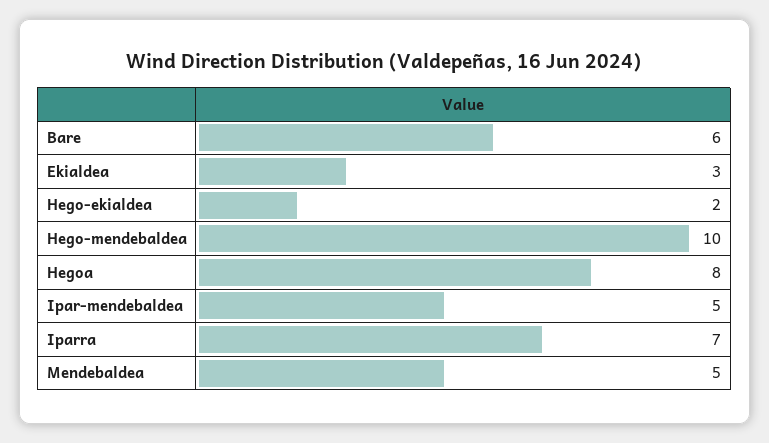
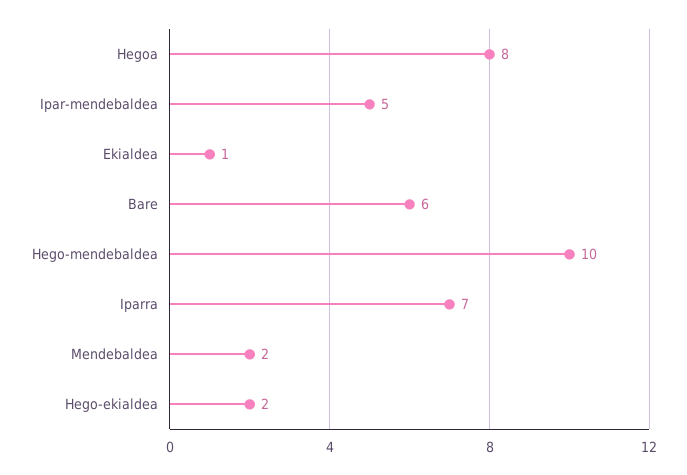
Ekialdea: 3 -> 1
Mendebaldea: 5 -> 2

